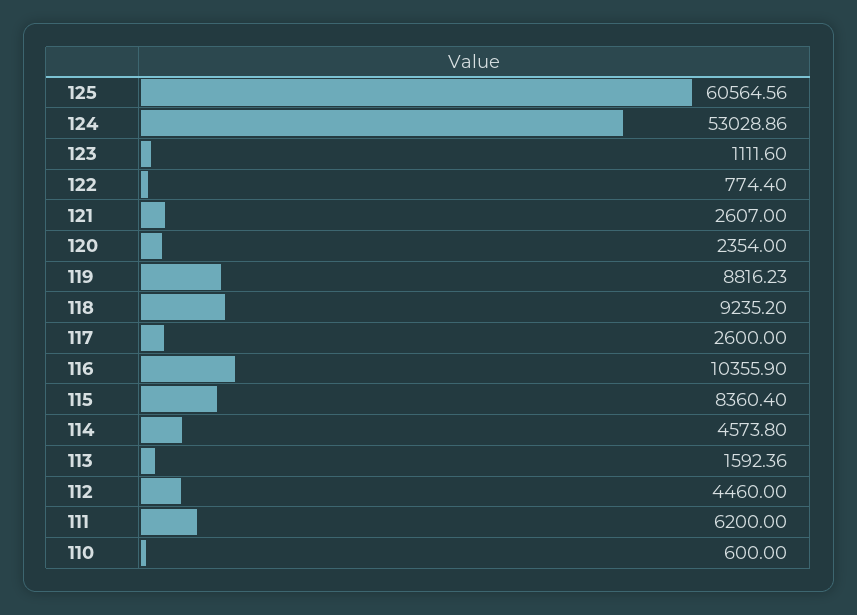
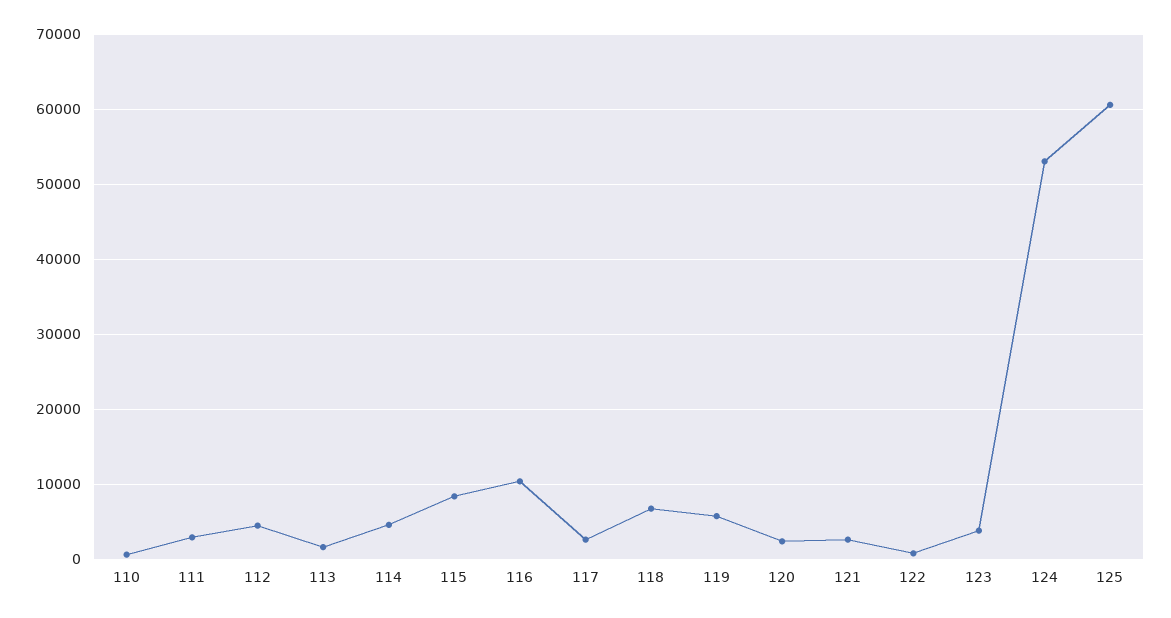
123: 1111.6 -> 4000
119: 8816.23 -> 6000
118: 9235.2 -> 7000
111: 6200 -> 3000

